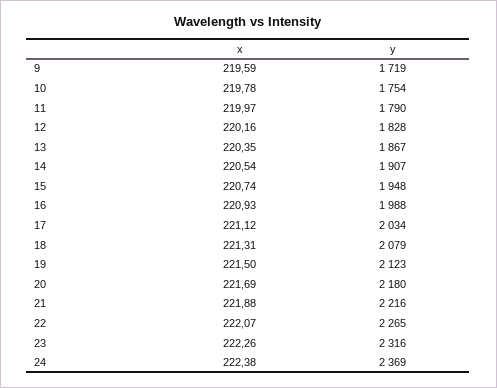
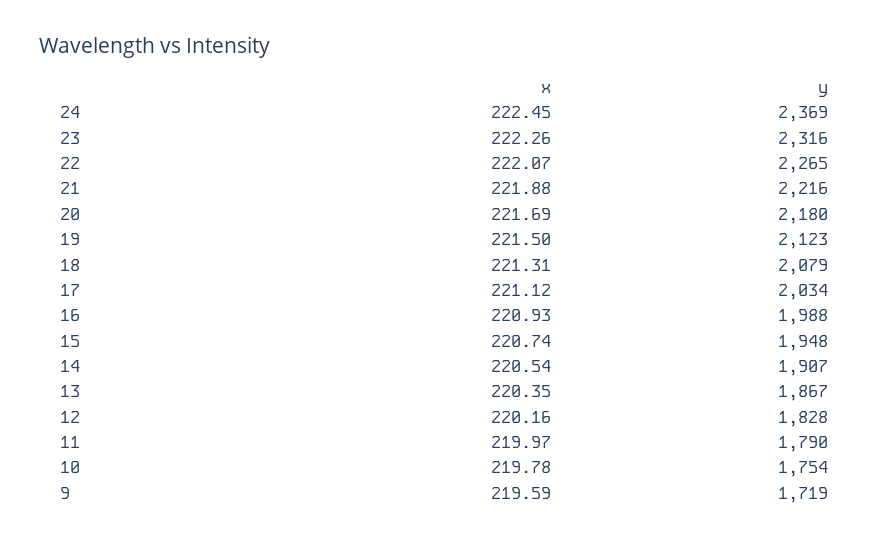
x, 24: 222.38 -> 222.45

